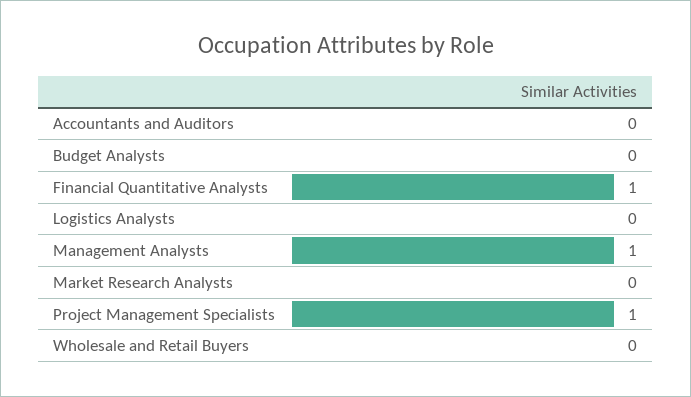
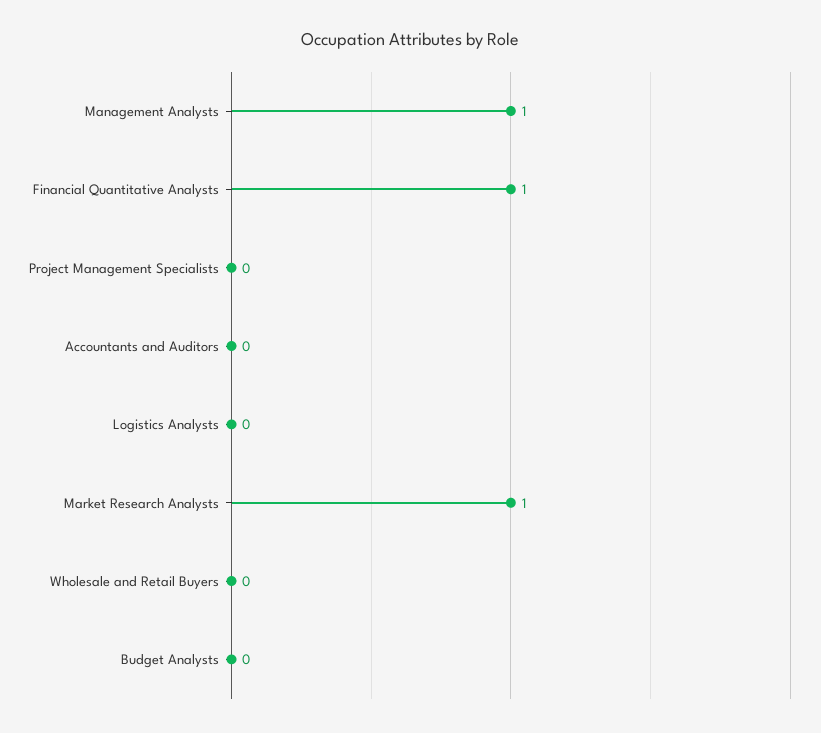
Market Research Analysts: 0 -> 1
Project Management Specialists: 1 -> 0

